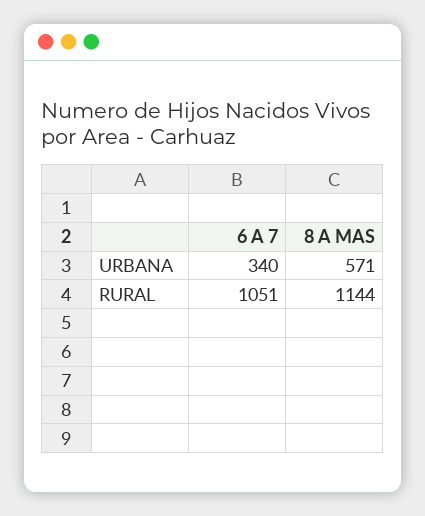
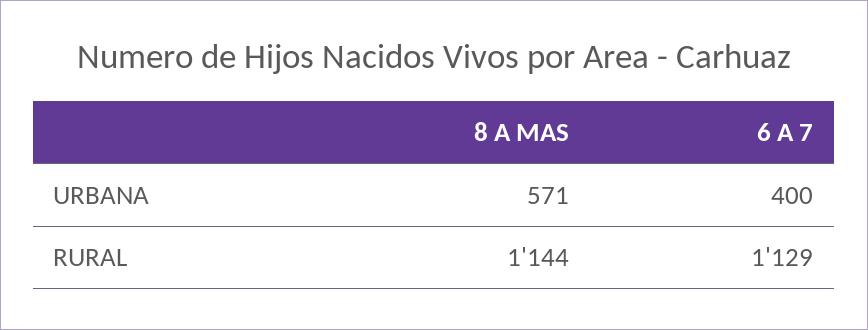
6 A 7, URBANA: 340 -> 400
6 A 7, RURAL: 1051 -> 1129

